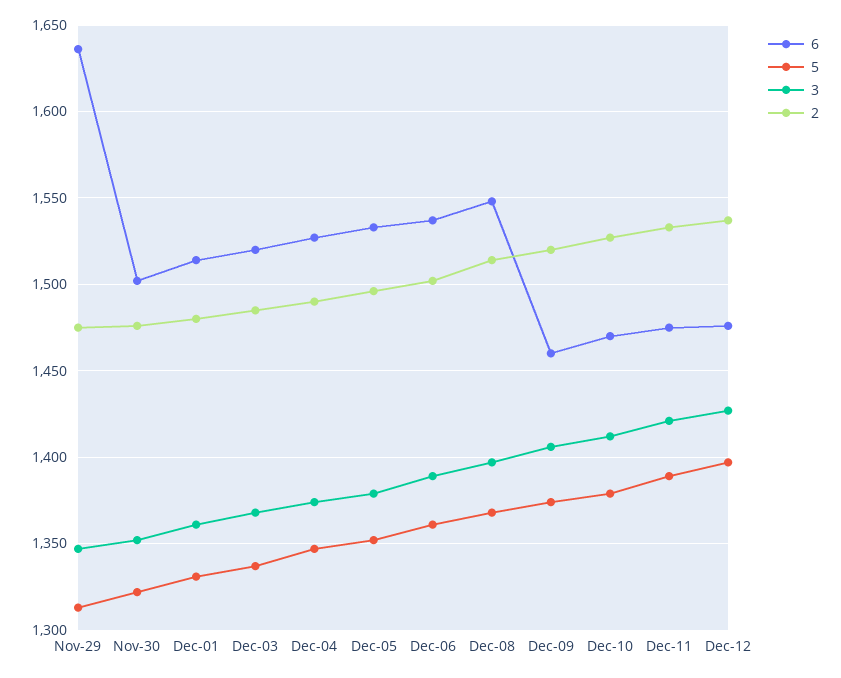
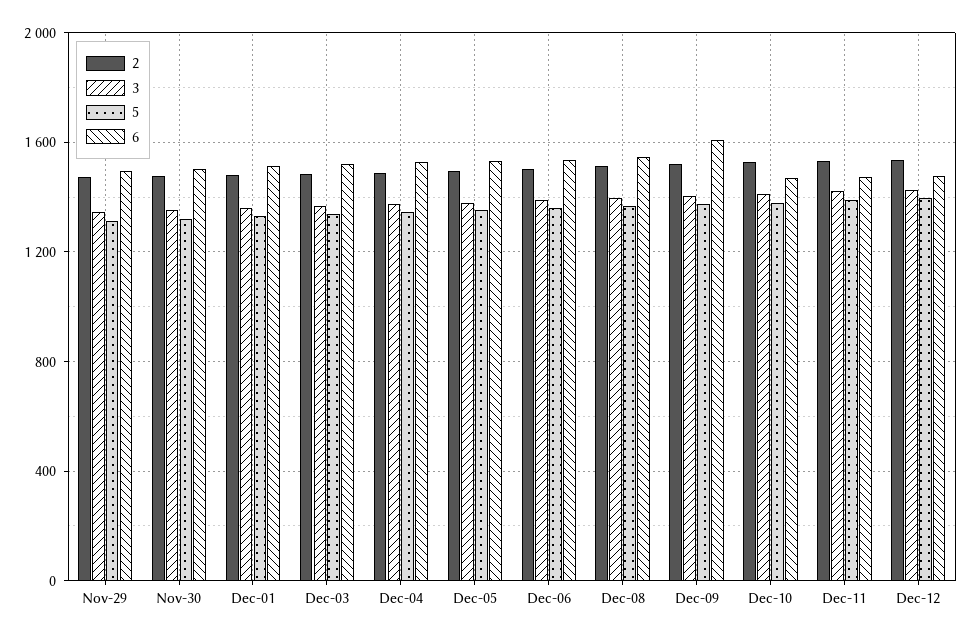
6, Nov-29: 1635 -> 1500
6, Dec-09: 1460 -> 1600

